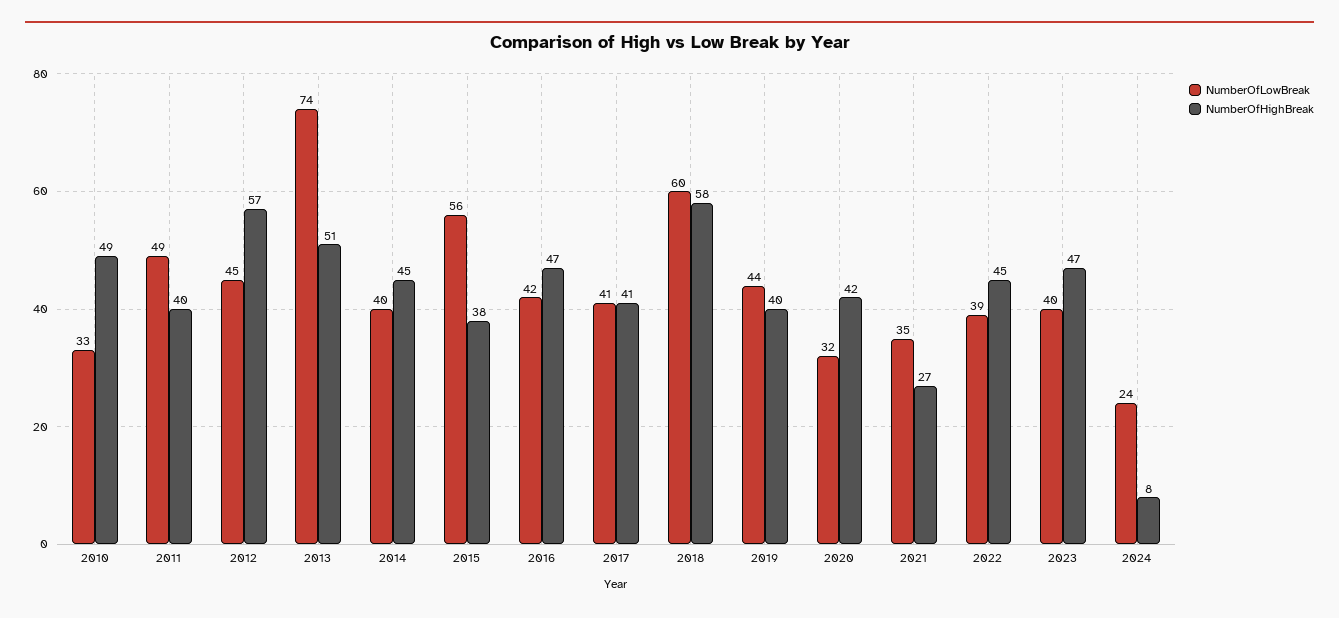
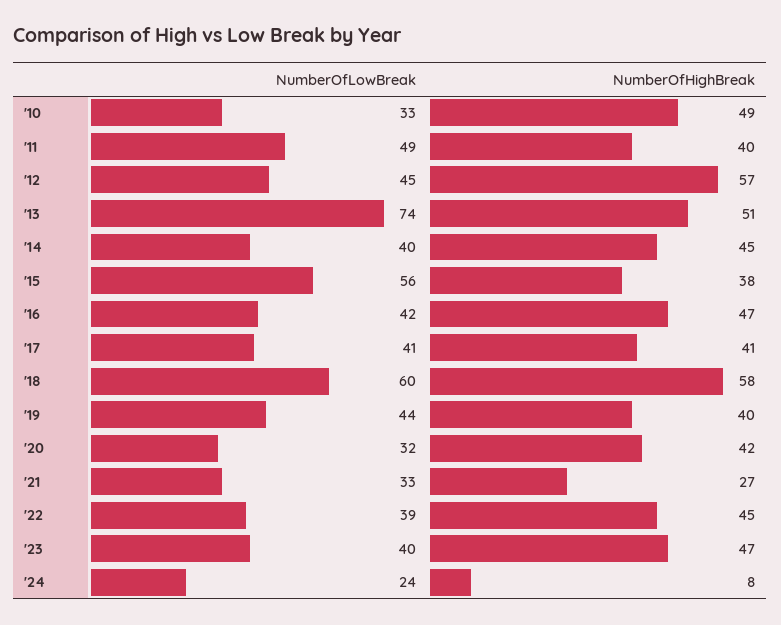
NumberOfLowBreak, 2021: 35 -> 33

